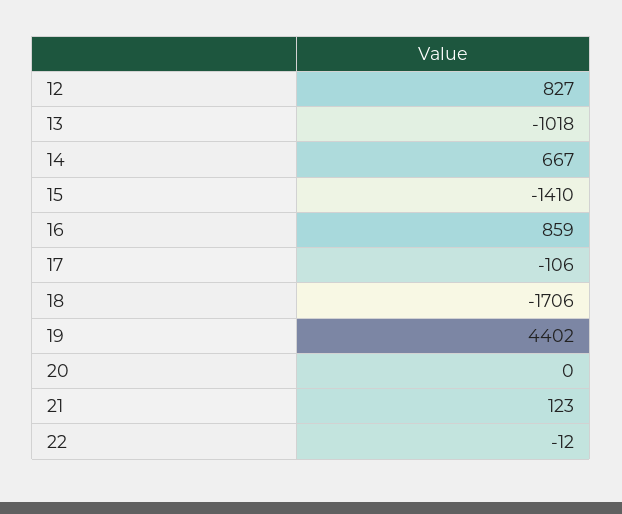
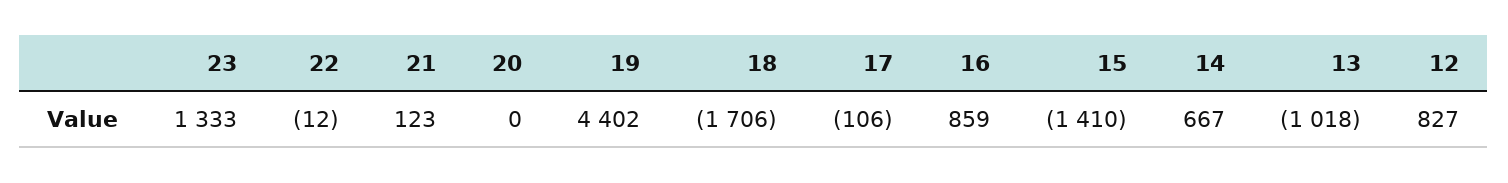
23: none -> 1333

